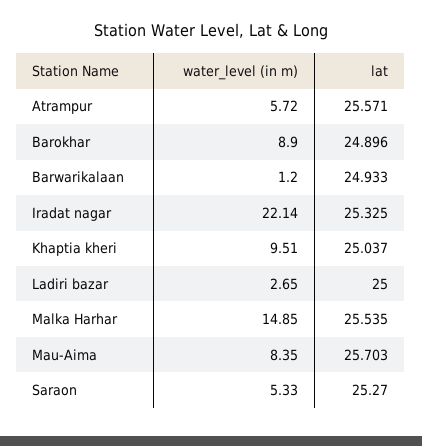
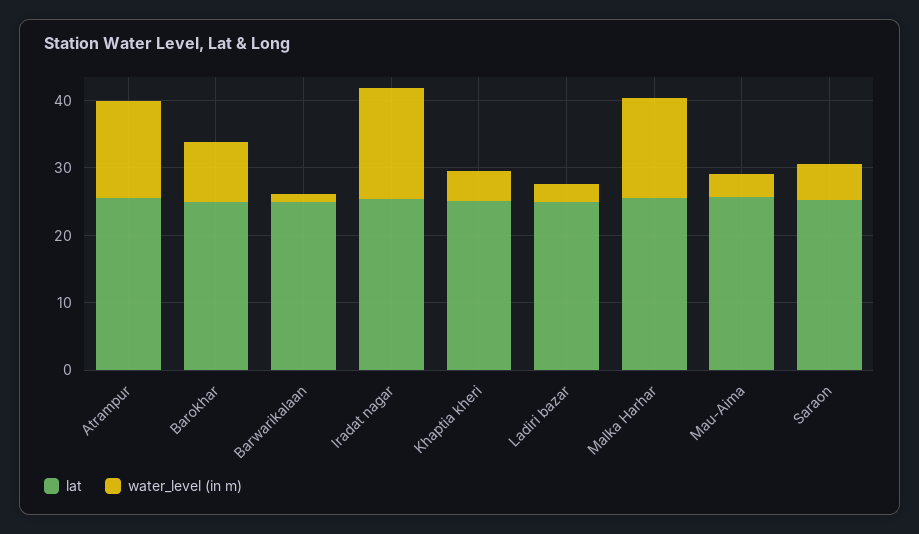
water_level (in m), Atrampur: 5.72 -> 14
water_level (in m), Iradat nagar: 22.14 -> 16
water_level (in m), Khaptia kheri: 9.51 -> 4
water_level (in m), Mau-Aima: 8.35 -> 4

